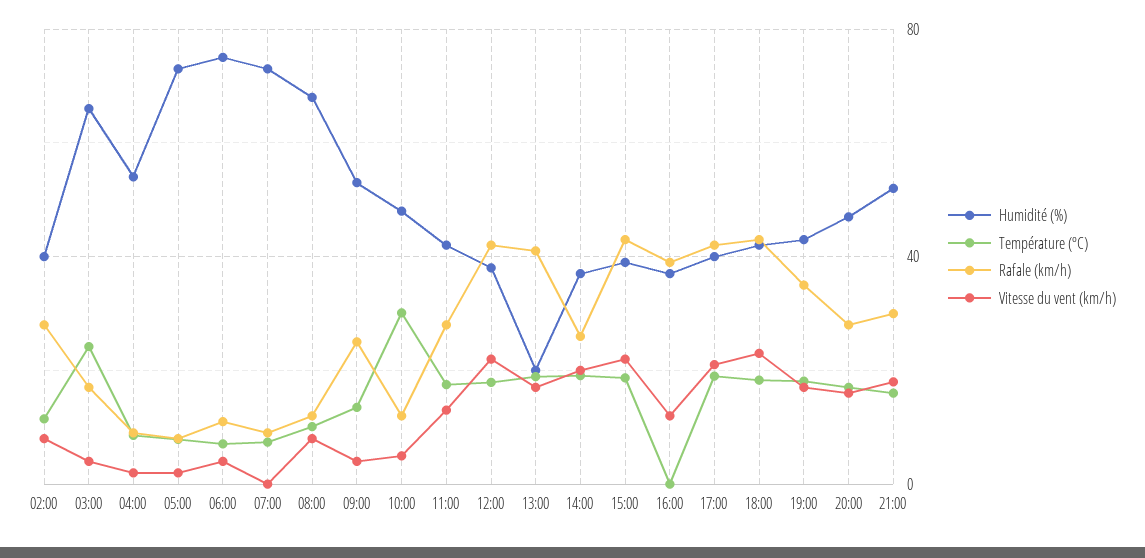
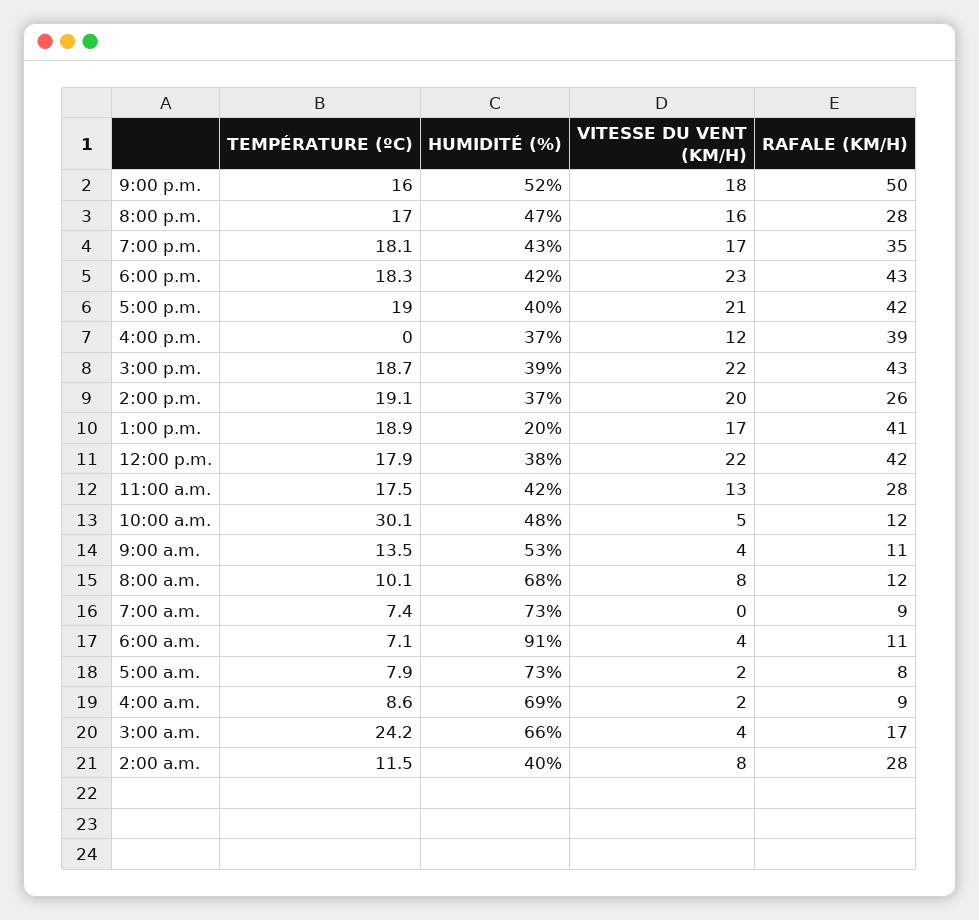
Humidité (%), 04:00: 55 -> 69
Humidité (%), 06:00: 75 -> 91
Rafale (km/h), 09:00: 25 -> 11
Rafale (km/h), 21:00: 30 -> 50

